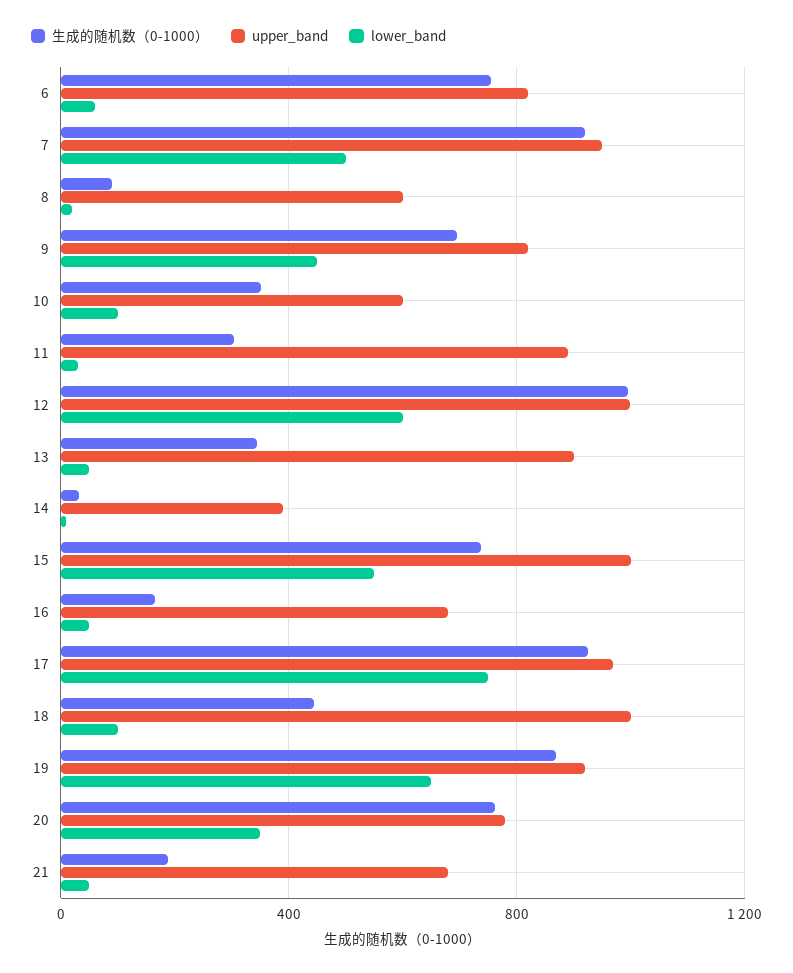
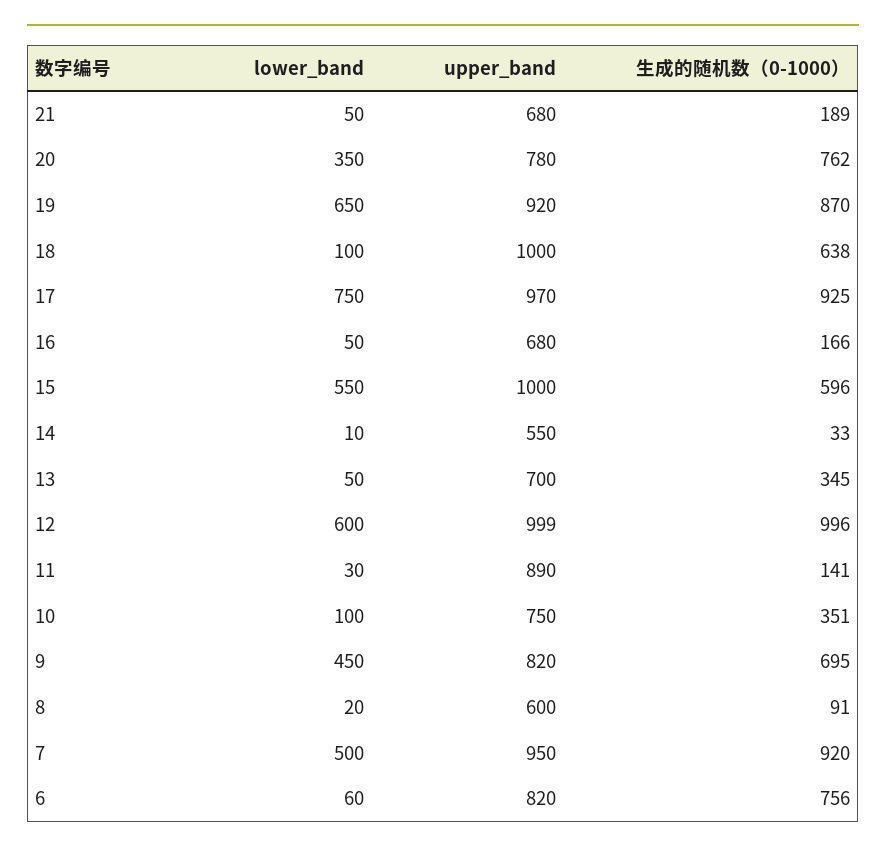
upper_band, 10: 600 -> 750
生成的随机数（0-1000）, 11: 300 -> 141
upper_band, 13: 900 -> 700
upper_band, 14: 400 -> 550
生成的随机数（0-1000）, 15: 750 -> 596
生成的随机数（0-1000）, 18: 450 -> 638

